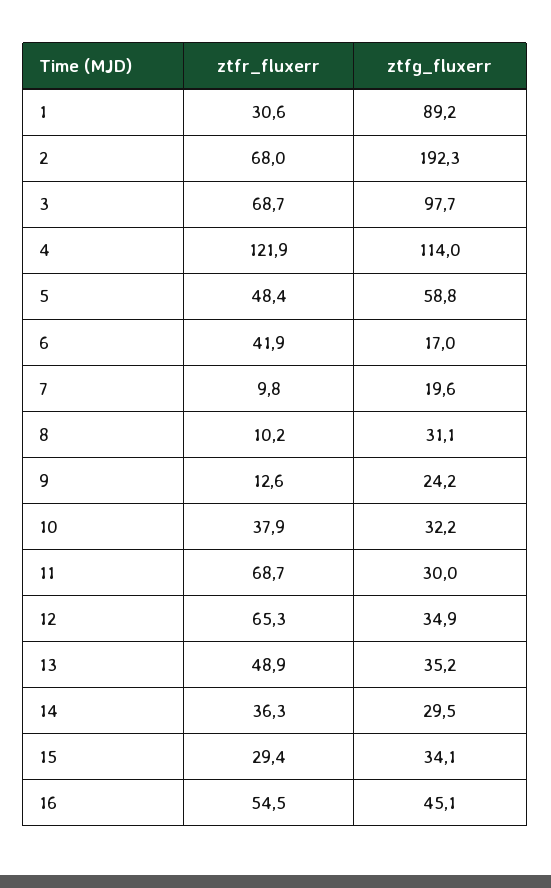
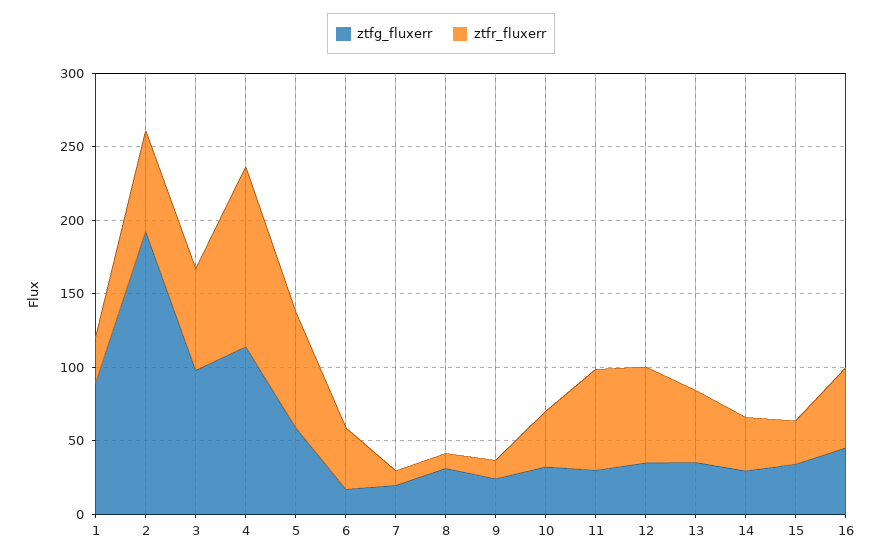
ztfr_fluxerr, 5: 48.4 -> 80

